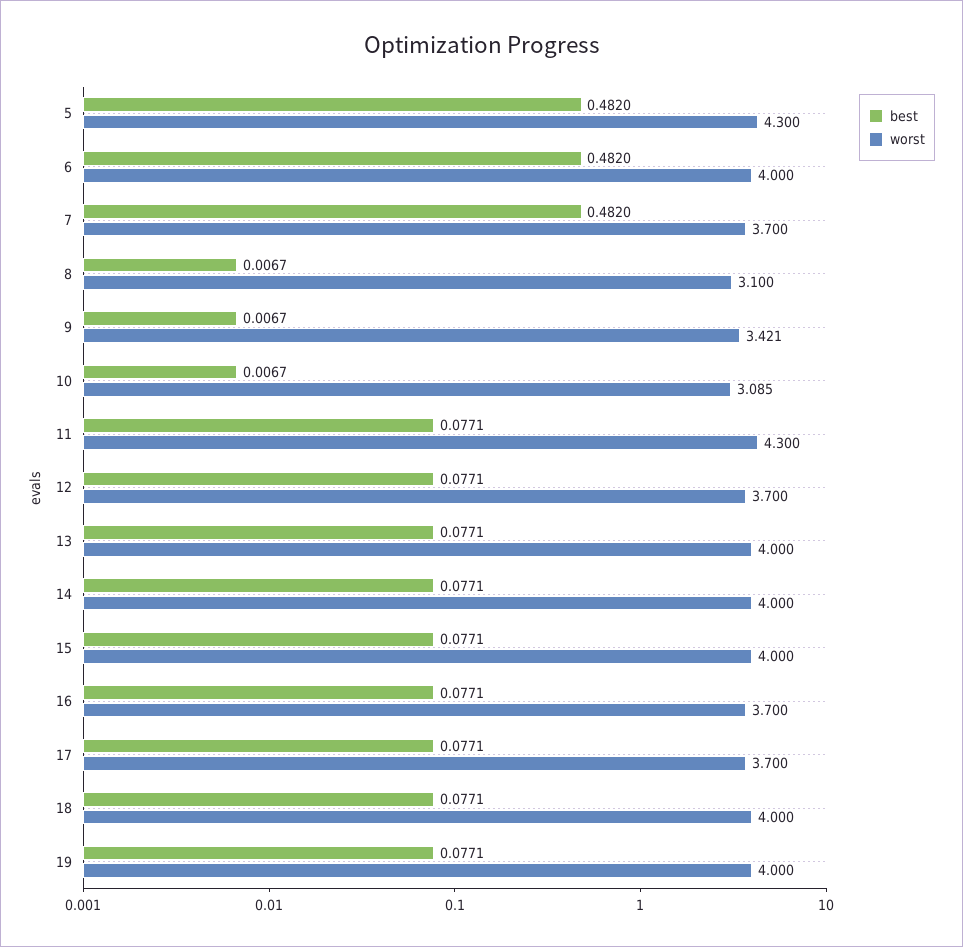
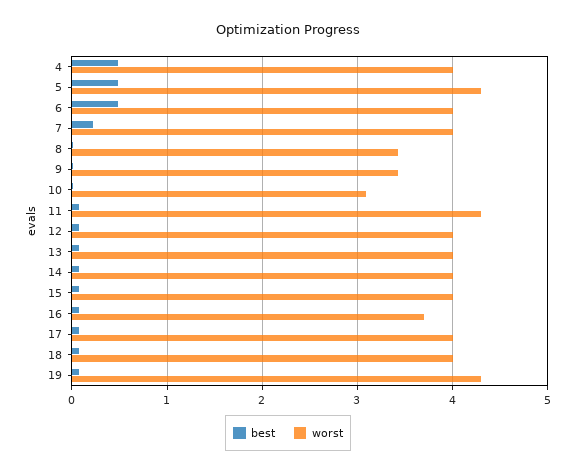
best, 7: 0.482 -> 0.2
worst, 7: 3.7 -> 4
worst, 8: 3.1 -> 3.4
worst, 12: 3.7 -> 4
worst, 17: 3.7 -> 4
worst, 19: 4 -> 4.3
best, 4: none -> 0.5
worst, 4: none -> 4

